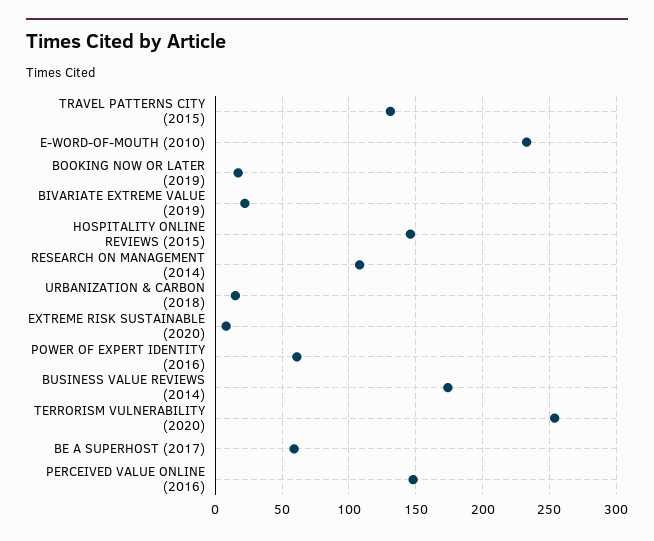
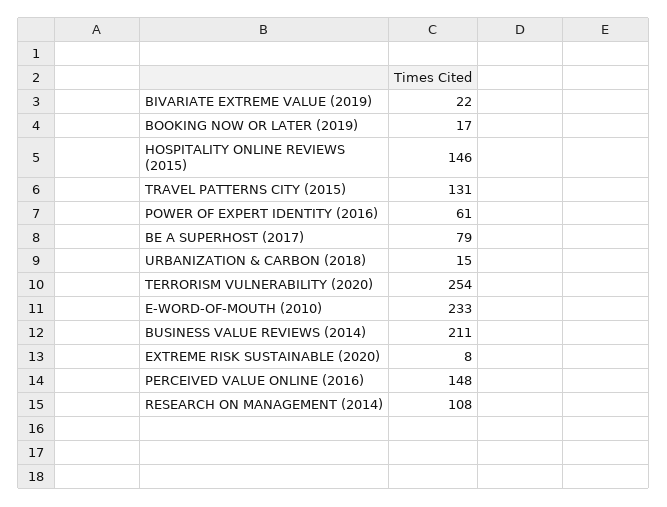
BUSINESS VALUE REVIEWS (2014): 175 -> 211
BE A SUPERHOST (2017): 60 -> 79

